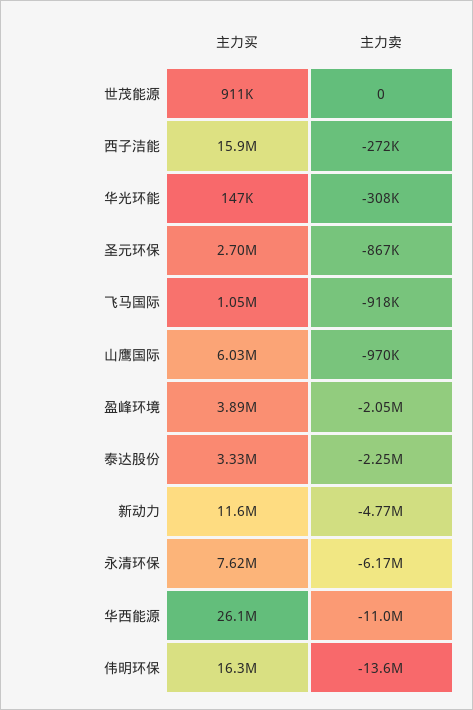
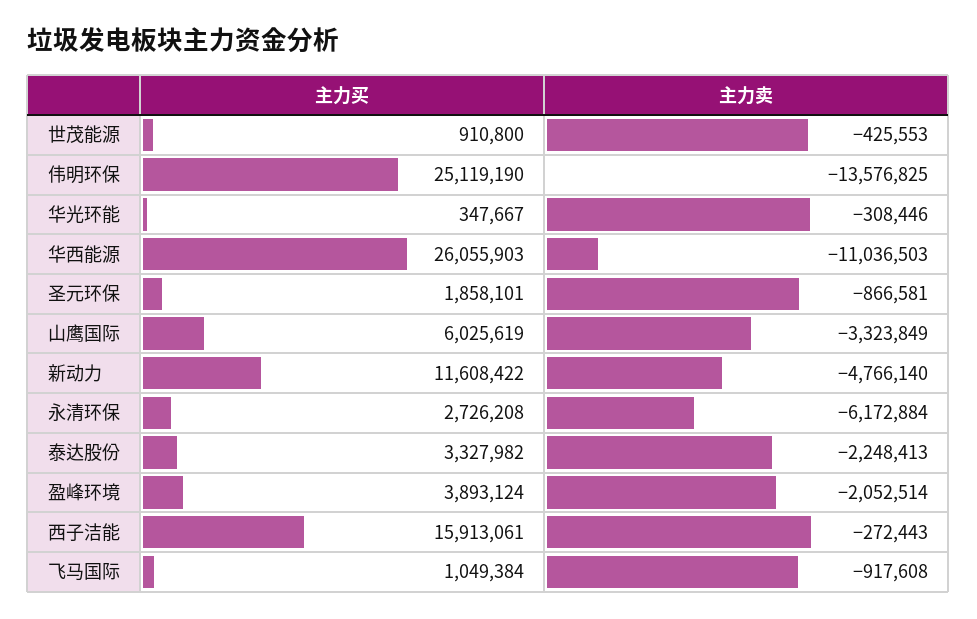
主力卖, 世茂能源: 0 -> -425553
主力买, 华光环能: 147000 -> 347667
主力买, 圣元环保: 2700000 -> 1858101
主力卖, 山鹰国际: -970000 -> -3323849
主力买, 永清环保: 7620000 -> 2726208
主力买, 伟明环保: 16300000 -> 25119190

